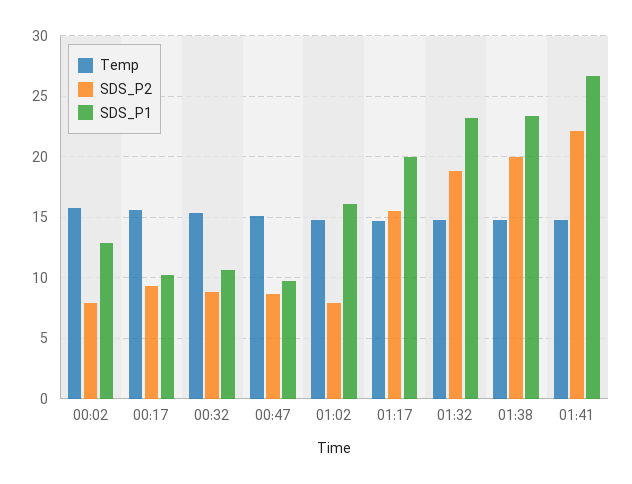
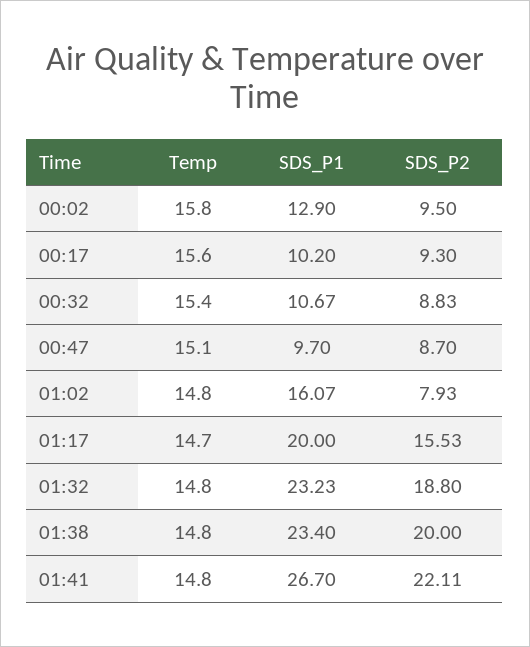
SDS_P2, 00:02: 8 -> 9.5

